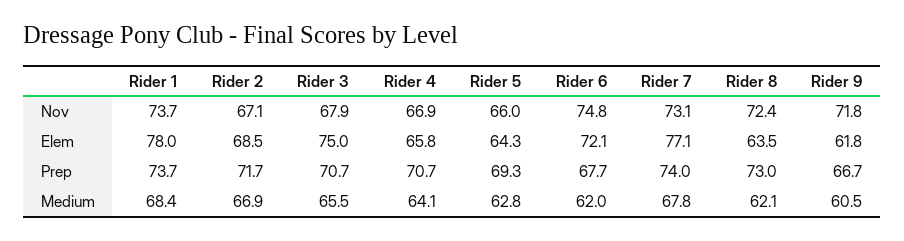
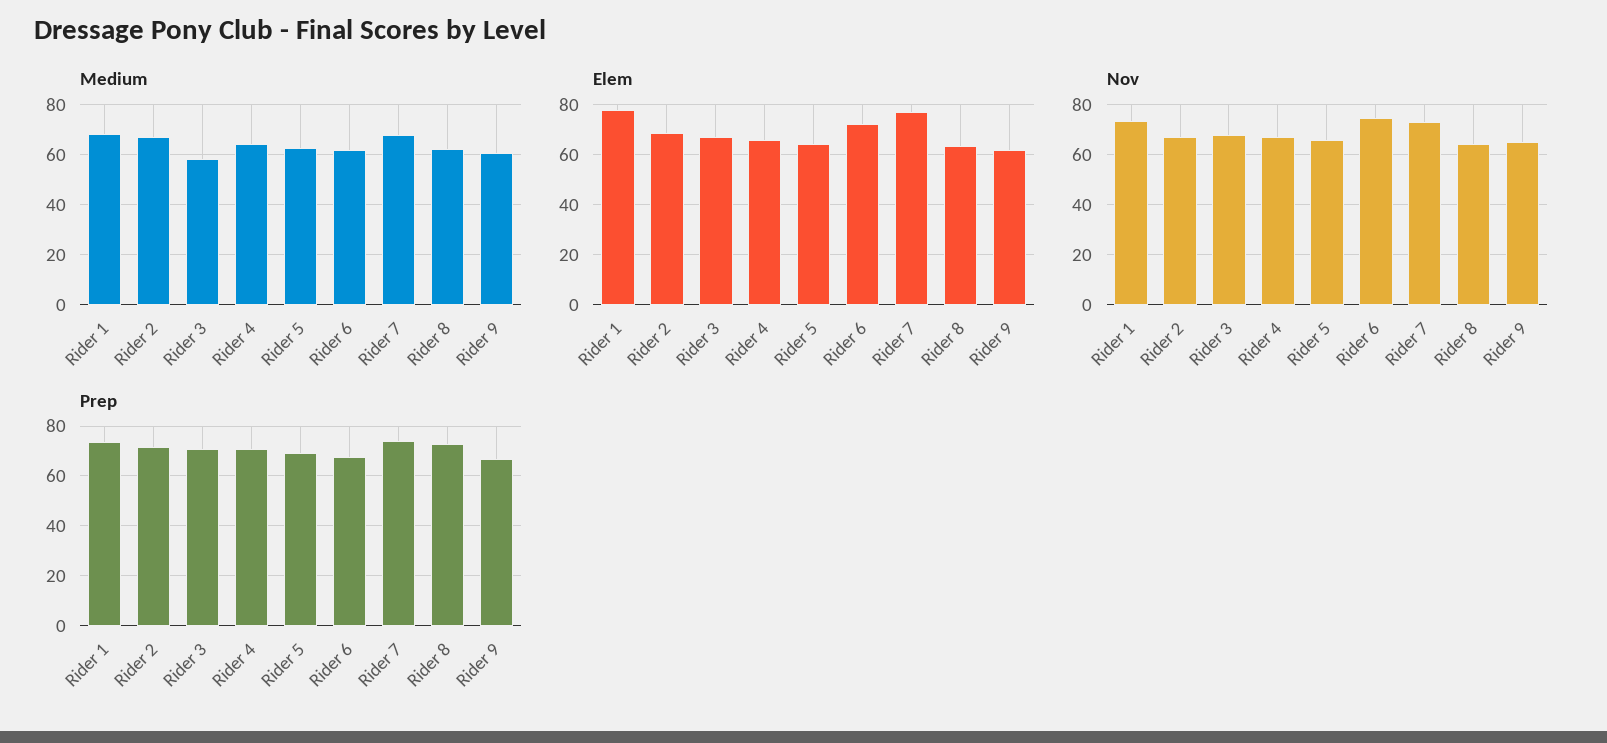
Nov, Rider 8: 72.4 -> 65
Nov, Rider 9: 71.8 -> 65
Elem, Rider 3: 75 -> 67.5
Medium, Rider 3: 65.5 -> 57.5

